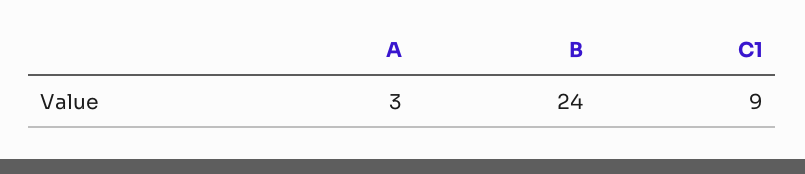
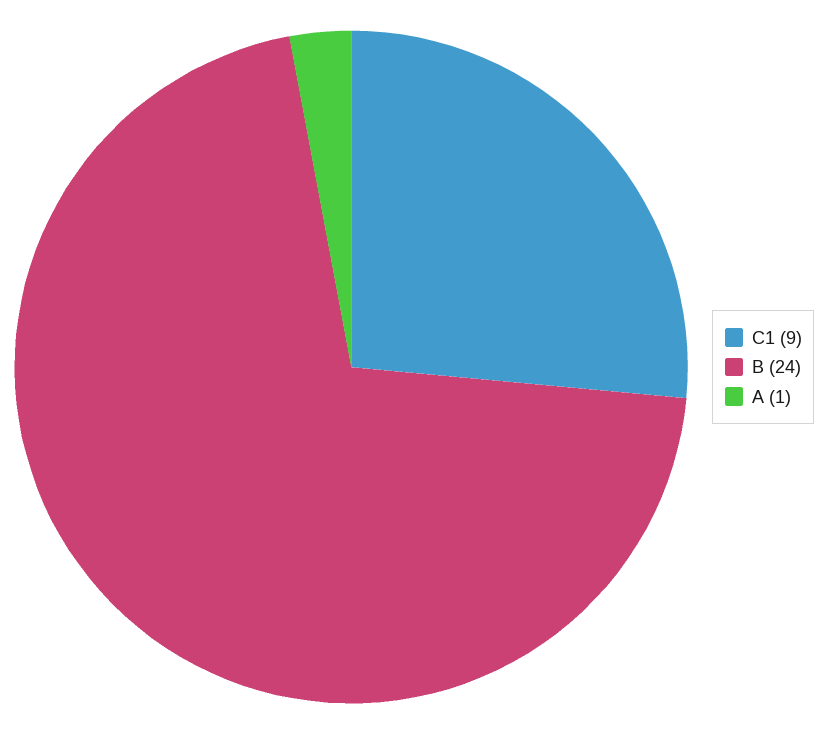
A: 3 -> 1

